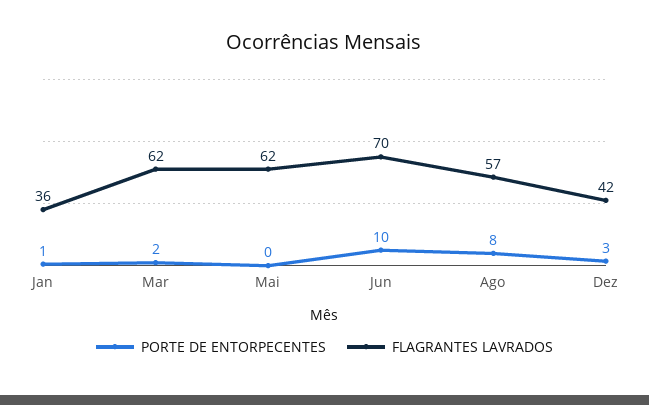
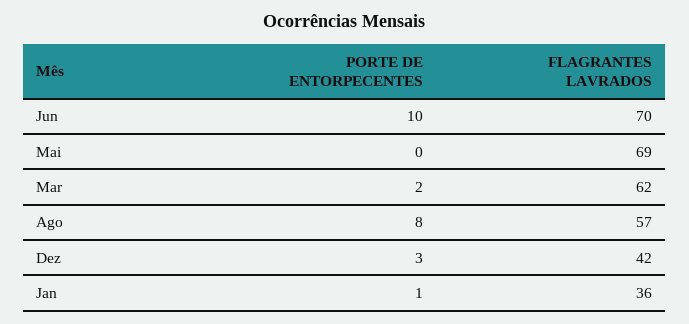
FLAGRANTES LAVRADOS, Mai: 62 -> 69

